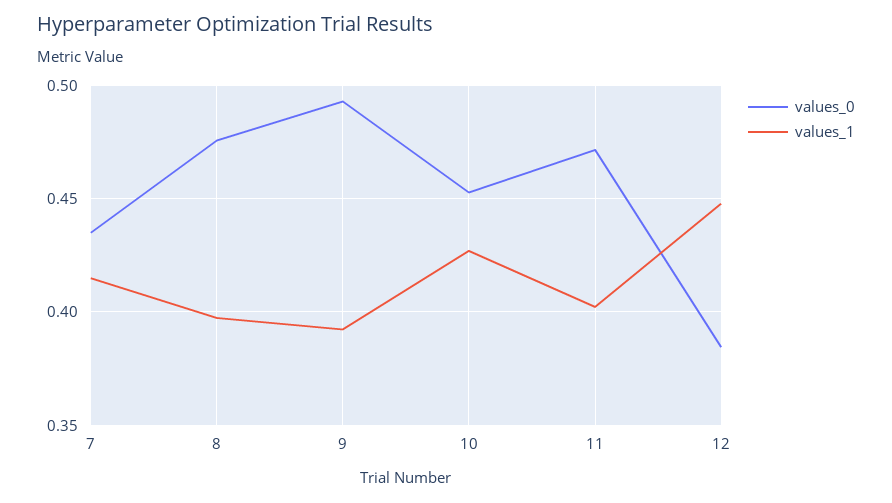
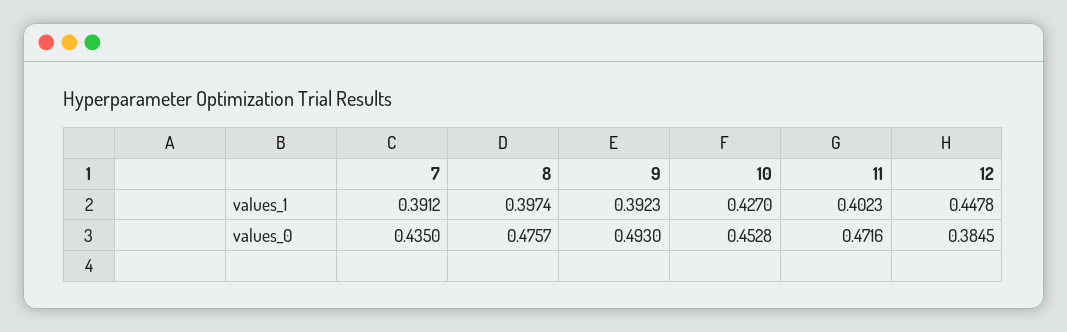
values_1, 7: 0.415 -> 0.3912

